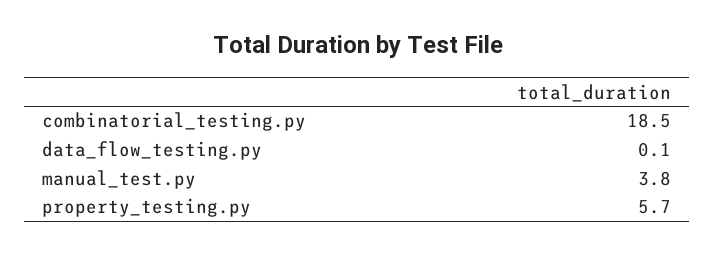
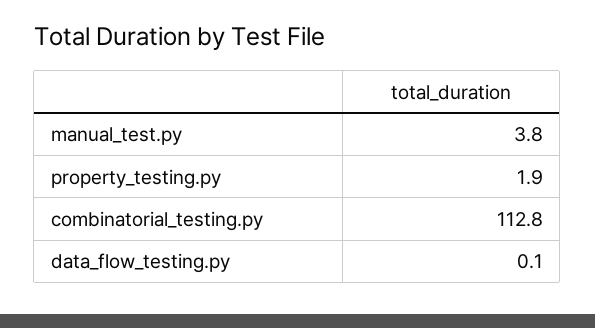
combinatorial_testing.py: 18.5 -> 112.8
property_testing.py: 5.7 -> 1.9

